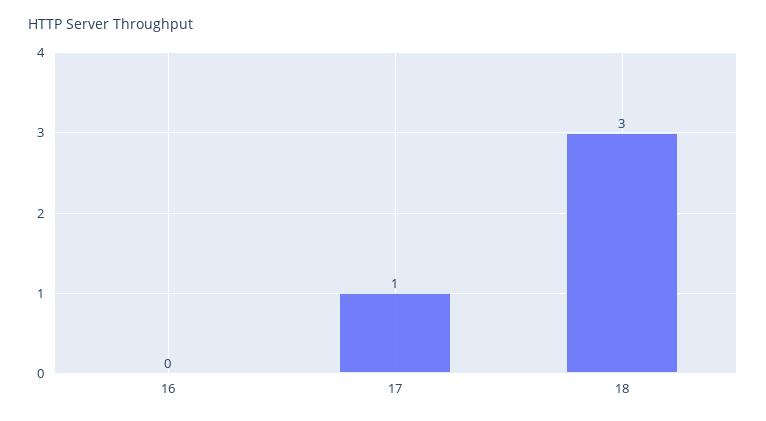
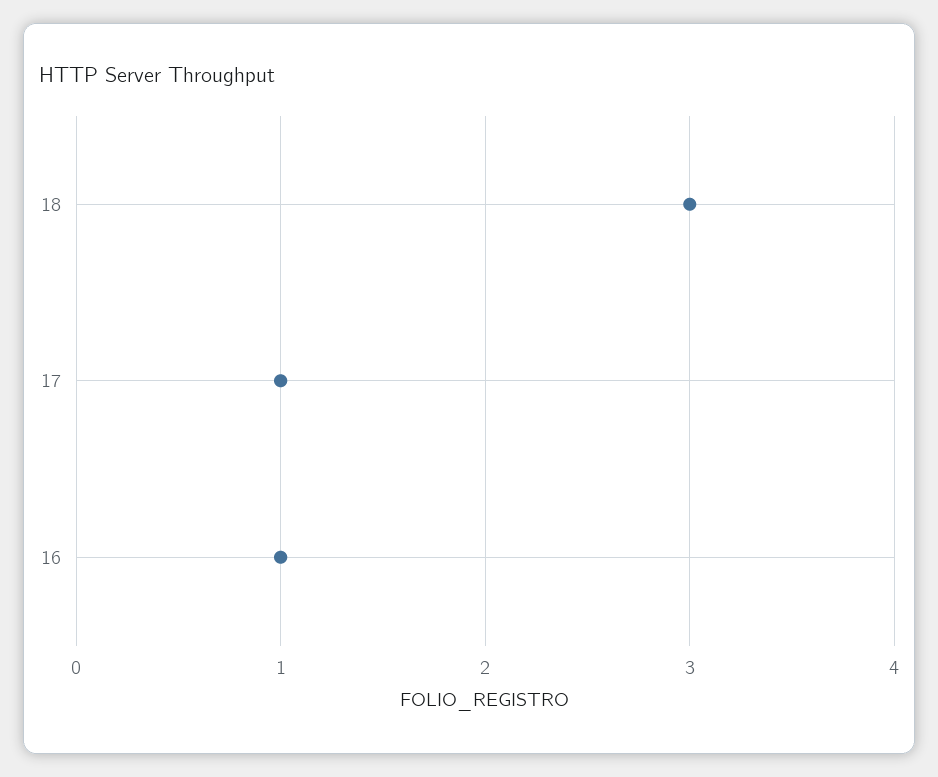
16: 0 -> 1

